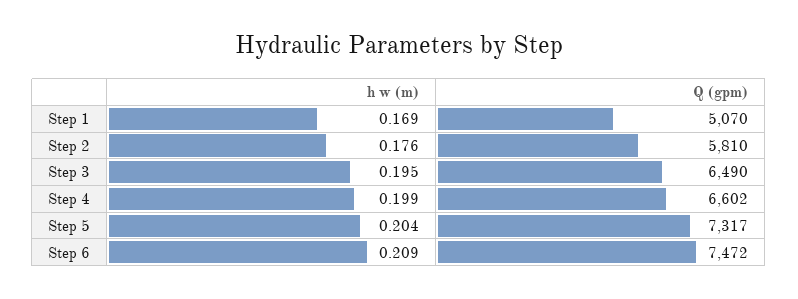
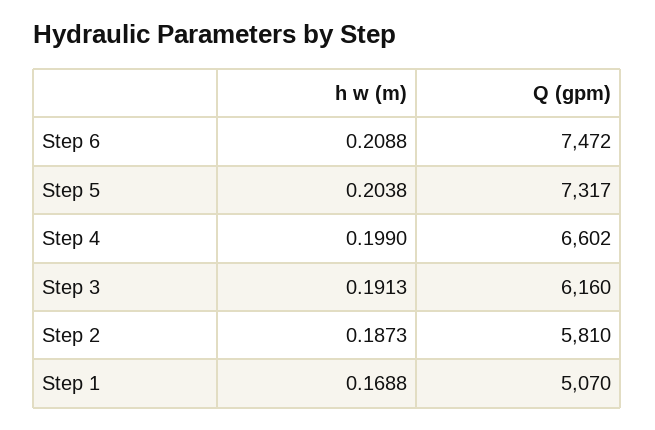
h w (m), Step 2: 0.176 -> 0.1873
h w (m), Step 3: 0.195 -> 0.1913
Q (gpm), Step 3: 6490 -> 6160

